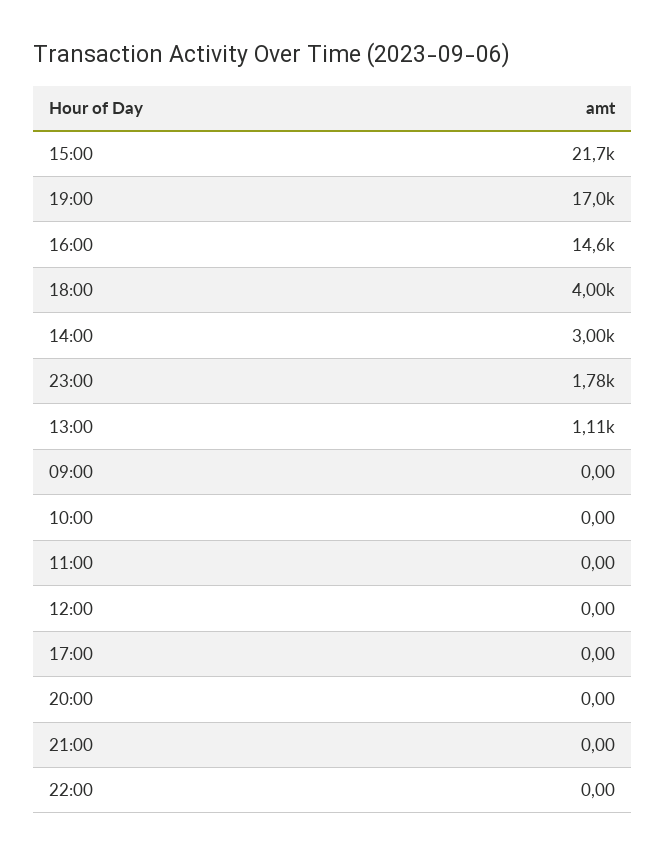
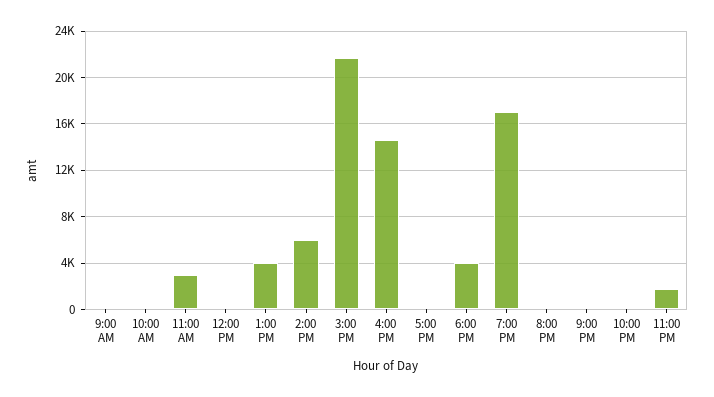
14:00: 3000 -> 6000
13:00: 1110 -> 4000
11:00: 0 -> 3000

